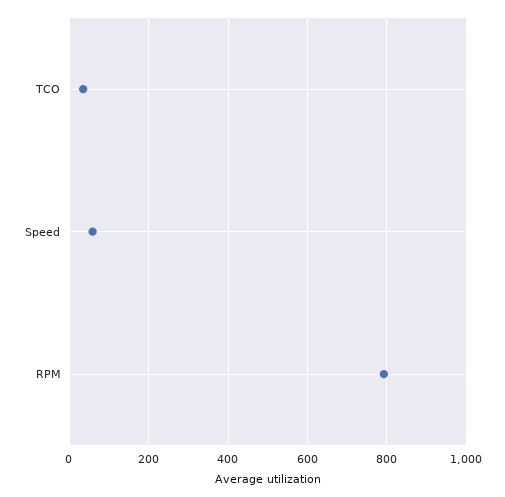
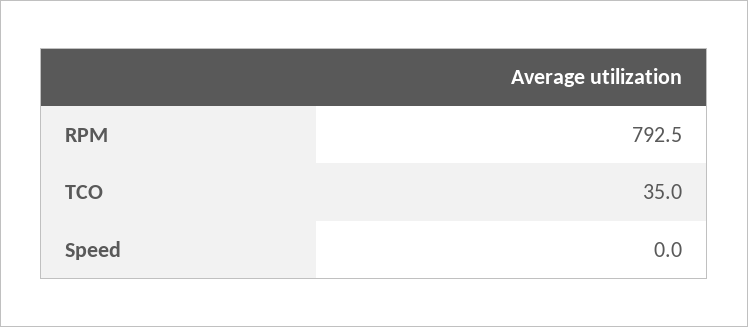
Speed: 60 -> 0

